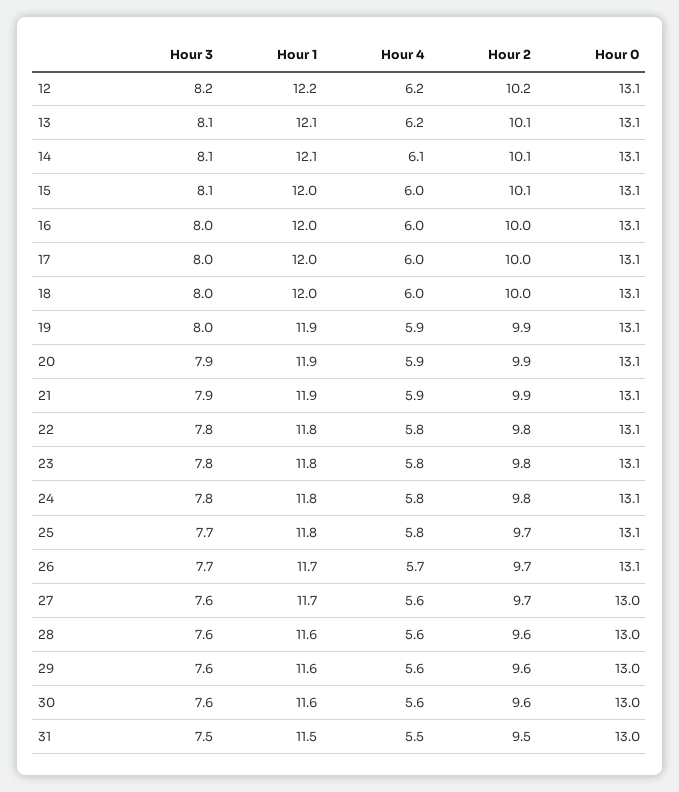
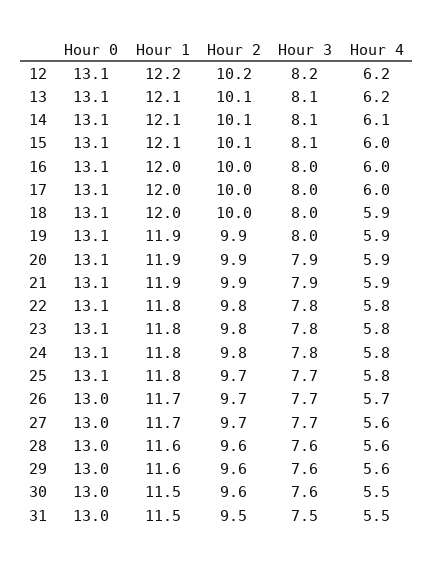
Hour 1, 15: 12 -> 12.1
Hour 4, 18: 6 -> 5.9
Hour 0, 26: 13.1 -> 13
Hour 3, 27: 7.6 -> 7.7
Hour 1, 30: 11.6 -> 11.5
Hour 4, 30: 5.6 -> 5.5

